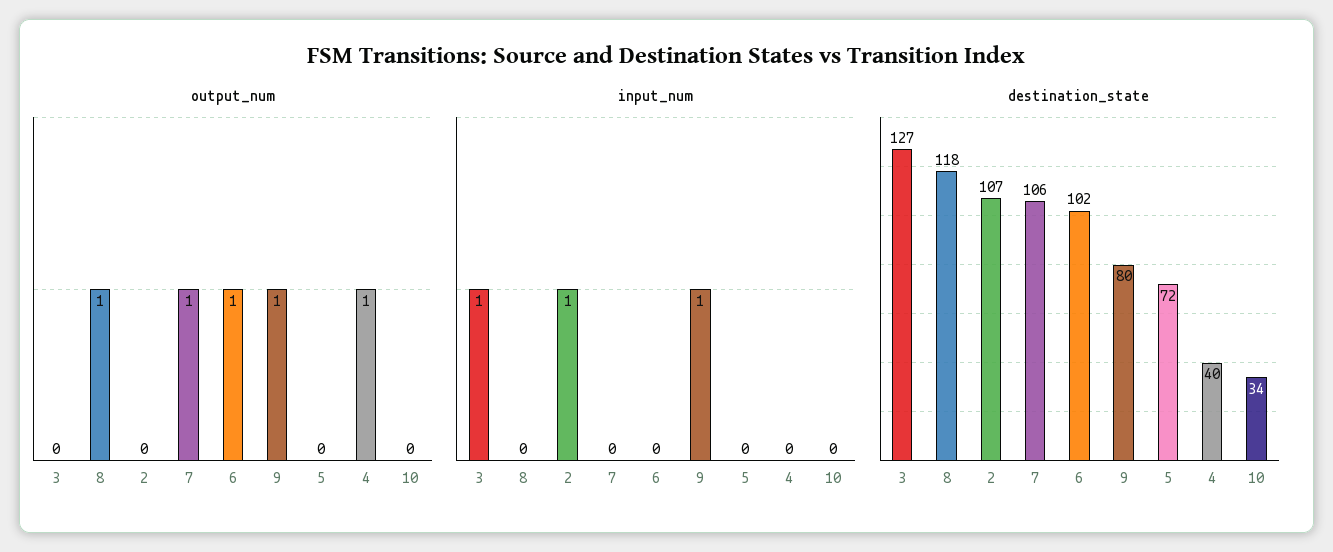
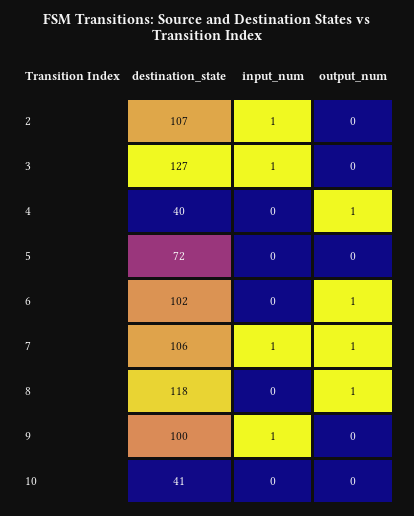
output_num, 9: 1 -> 0
input_num, 7: 0 -> 1
destination_state, 9: 80 -> 100
destination_state, 10: 34 -> 41

